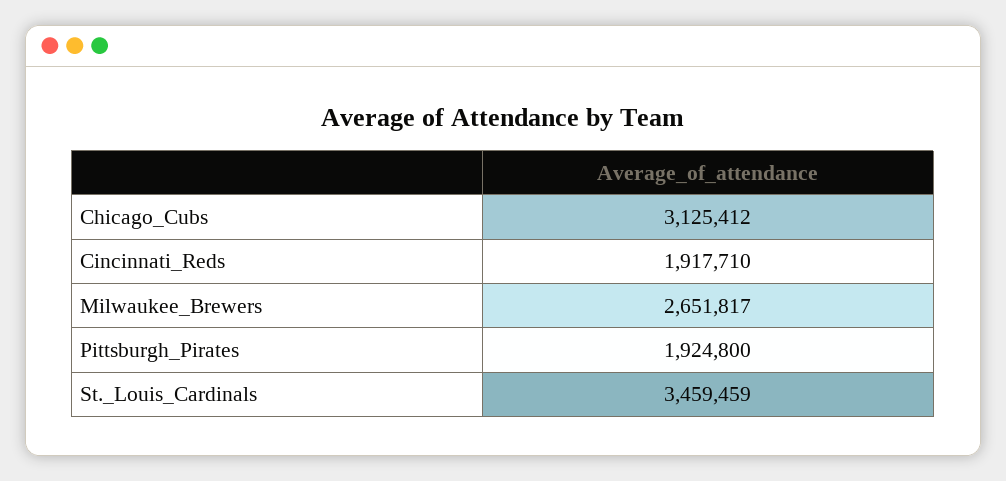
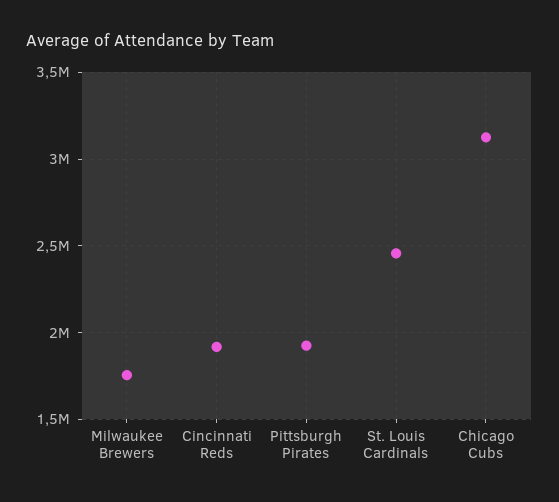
Milwaukee_Brewers: 2651817 -> 1750000
St._Louis_Cardinals: 3459459 -> 2450000

